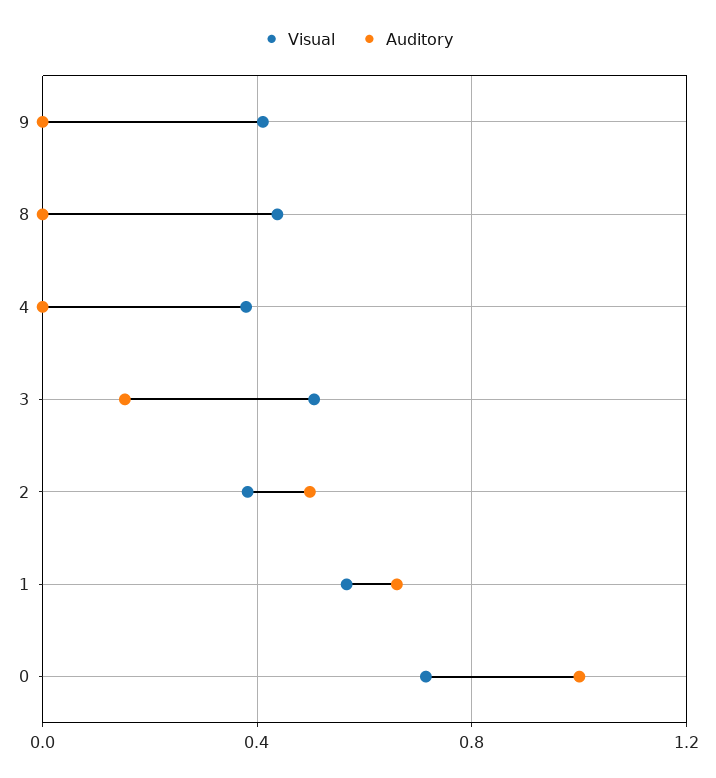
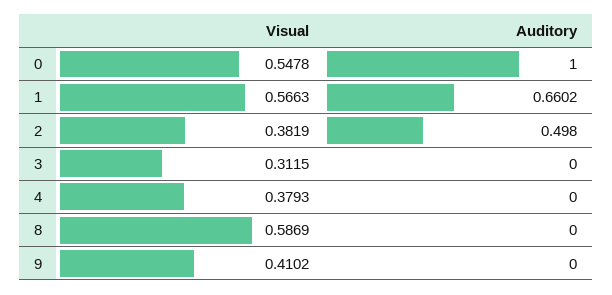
Visual, 8: 0.45 -> 0.5869
Visual, 3: 0.5 -> 0.3115
Auditory, 3: 0.15 -> 0
Visual, 0: 0.7 -> 0.5478

